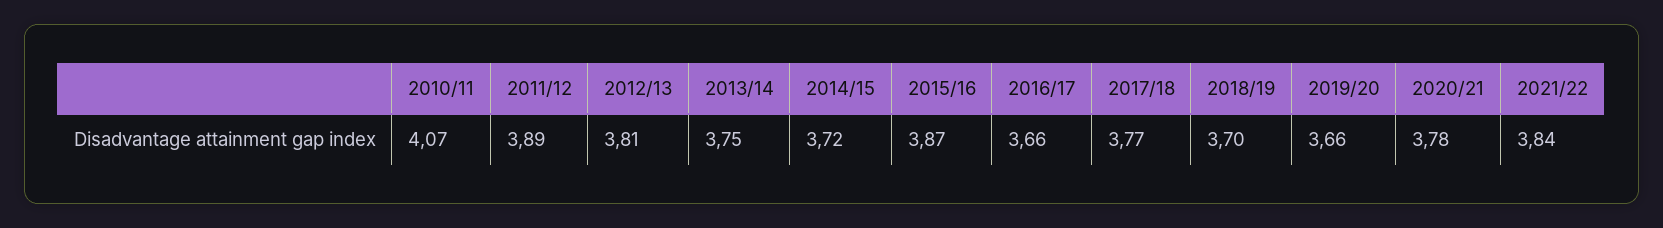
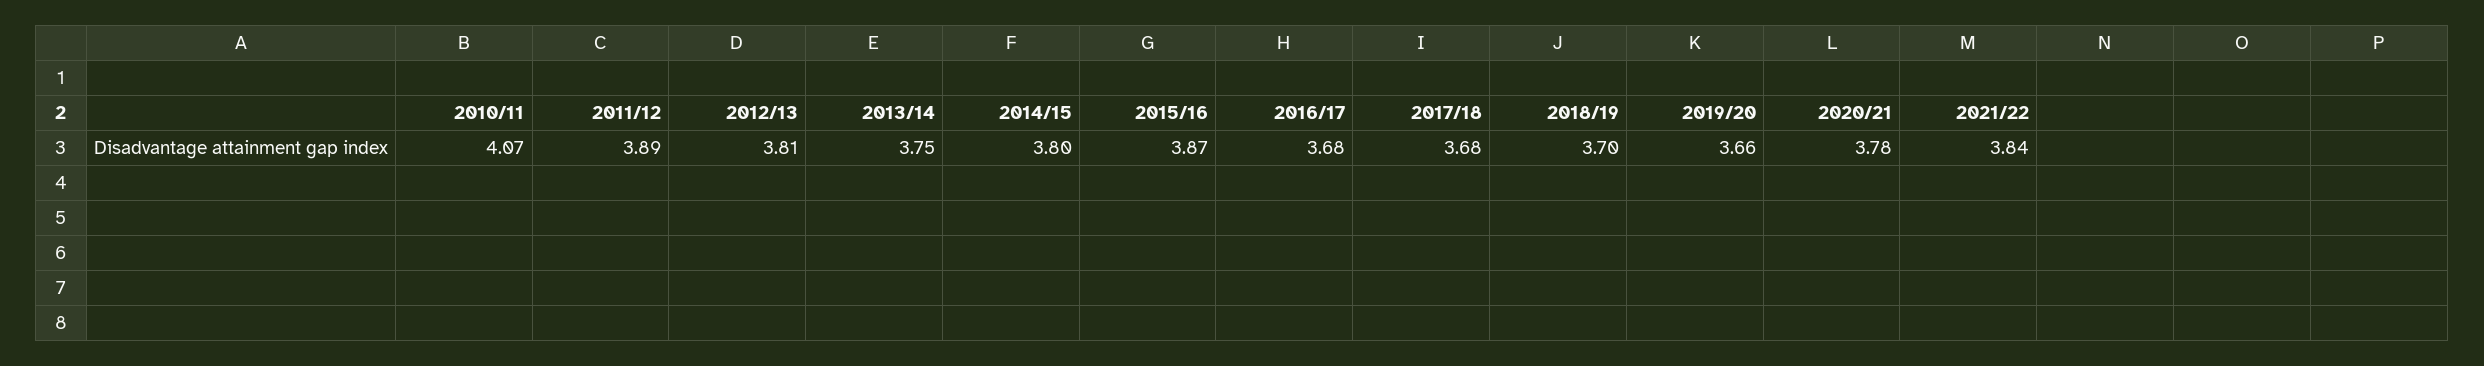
2014/15: 3.72 -> 3.8
2016/17: 3.66 -> 3.68
2017/18: 3.77 -> 3.68

